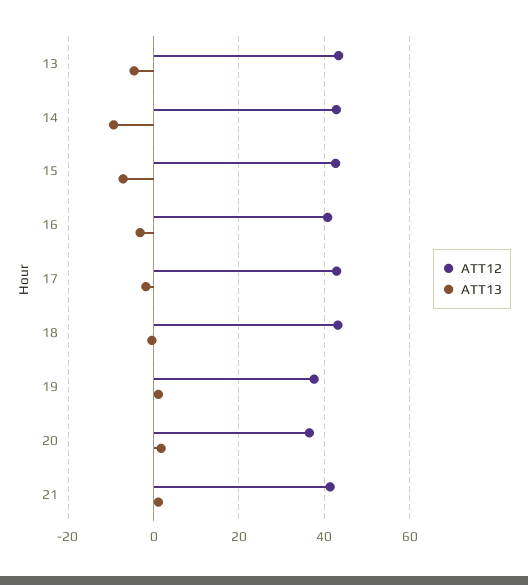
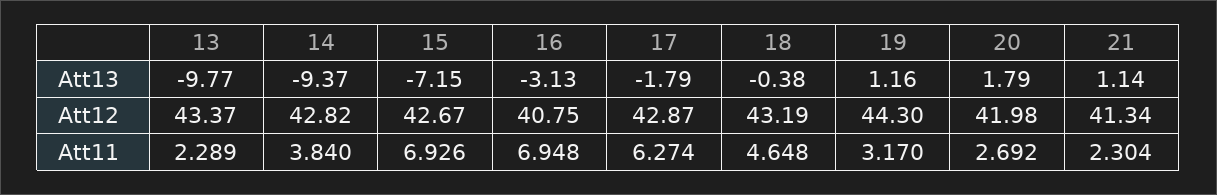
ATT13, 13: -4 -> -9.77
ATT12, 19: 38 -> 44.3
ATT12, 20: 36 -> 41.98
Att11, 13: none -> 2.289
Att11, 14: none -> 3.84
Att11, 15: none -> 6.926
Att11, 16: none -> 6.948
Att11, 17: none -> 6.274
Att11, 18: none -> 4.648
Att11, 19: none -> 3.17
Att11, 20: none -> 2.692
Att11, 21: none -> 2.304

